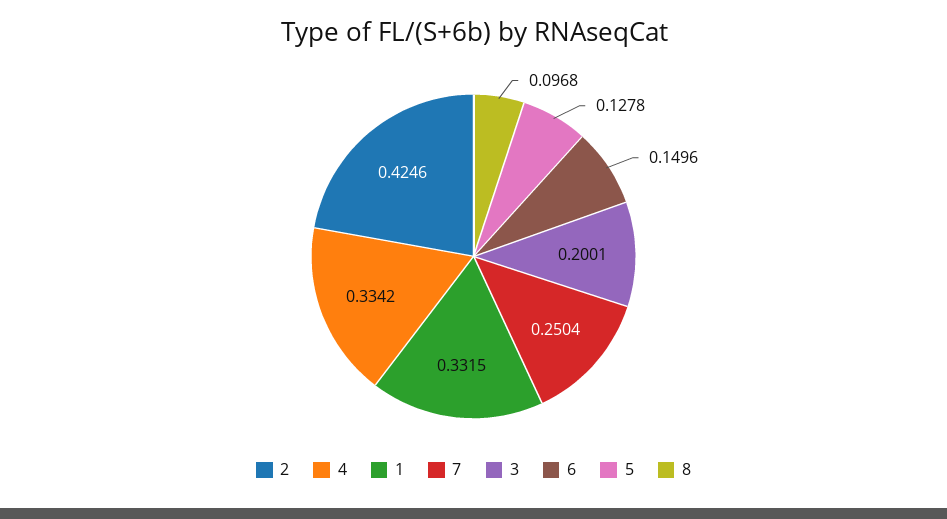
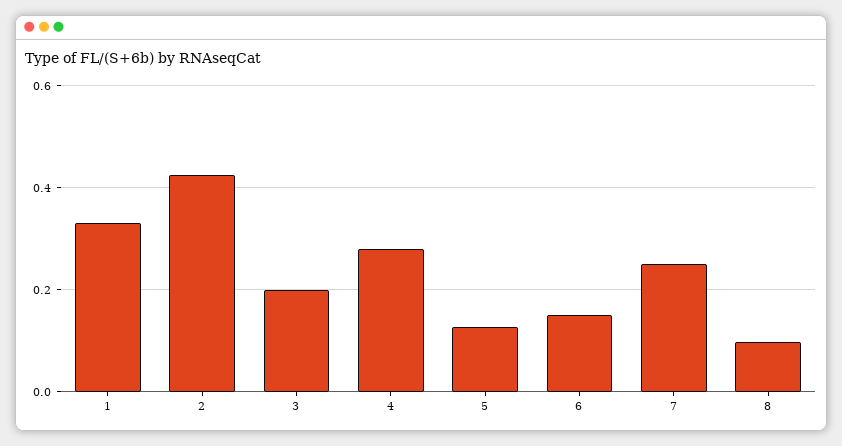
4: 0.3342 -> 0.28

